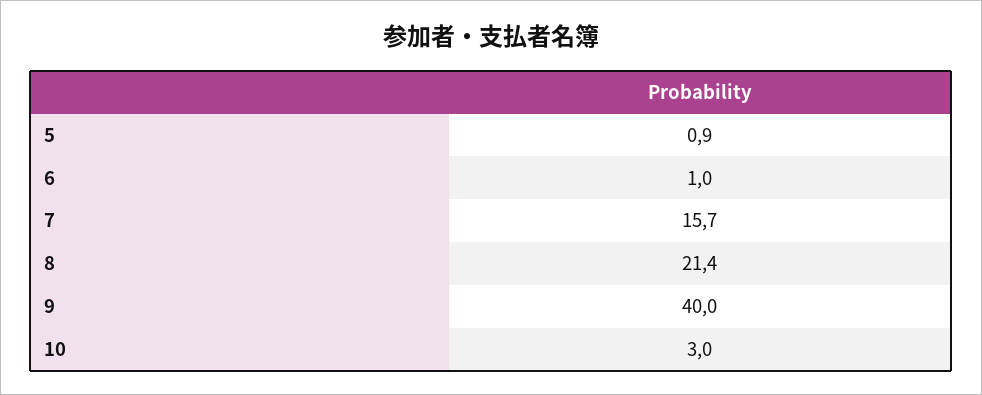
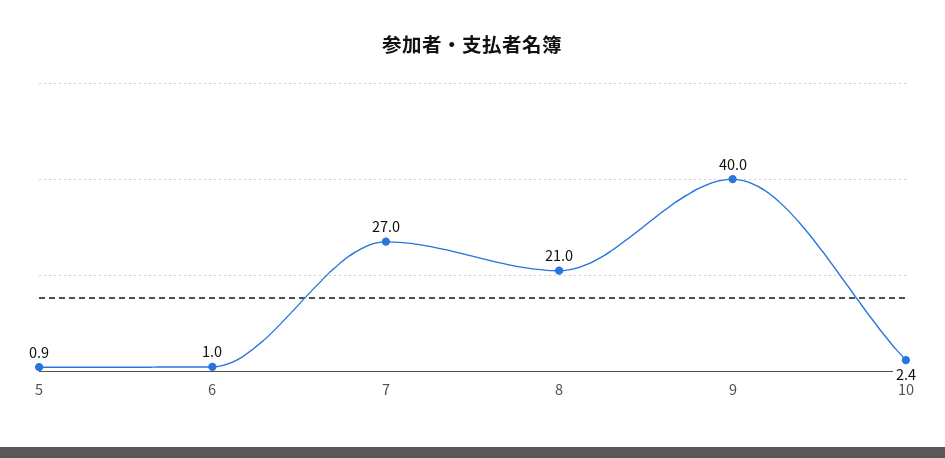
7: 15.7 -> 27
8: 21.4 -> 21
10: 3 -> 2.4

